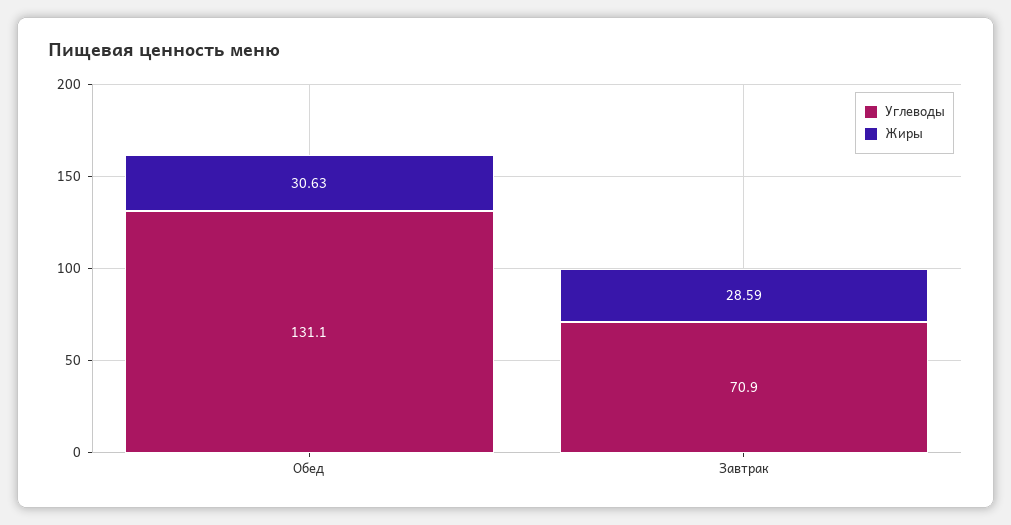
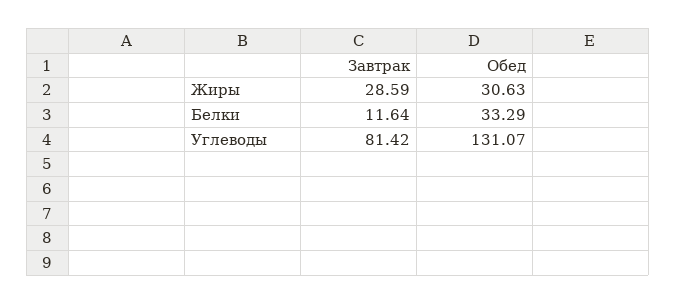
Углеводы, Завтрак: 70.9 -> 81.42
Белки, Завтрак: none -> 11.64
Белки, Обед: none -> 33.29

